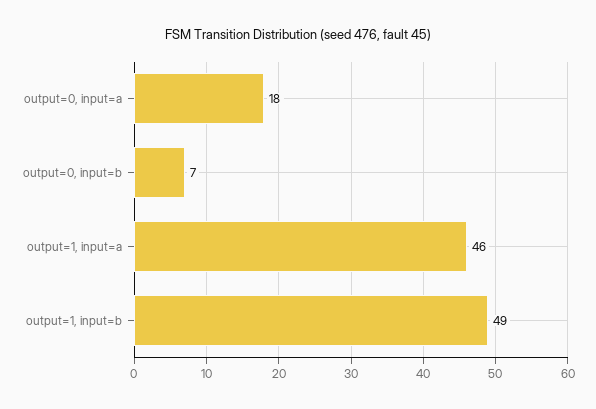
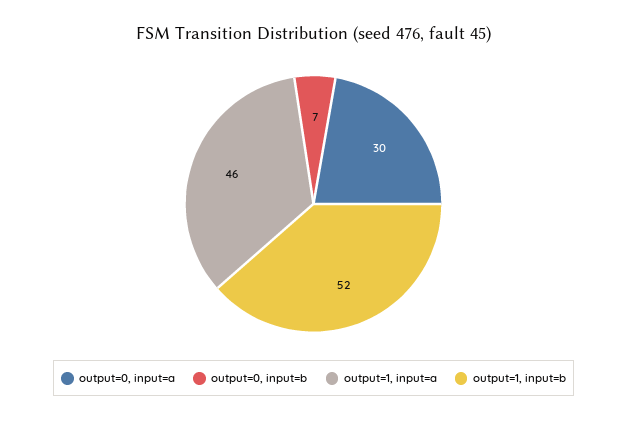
output=0, input=a: 18 -> 30
output=1, input=b: 49 -> 52

